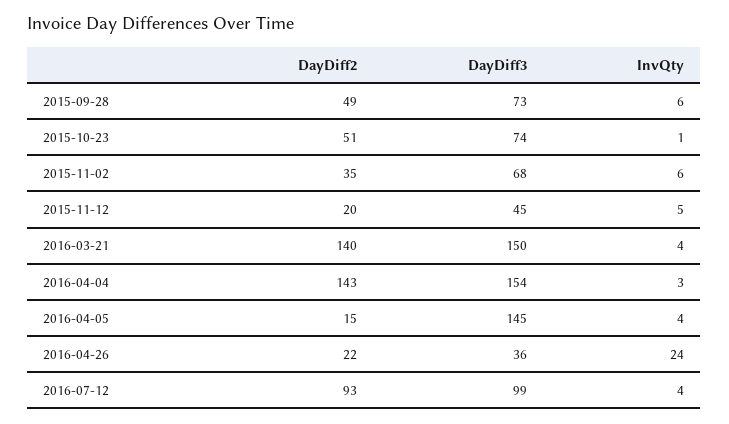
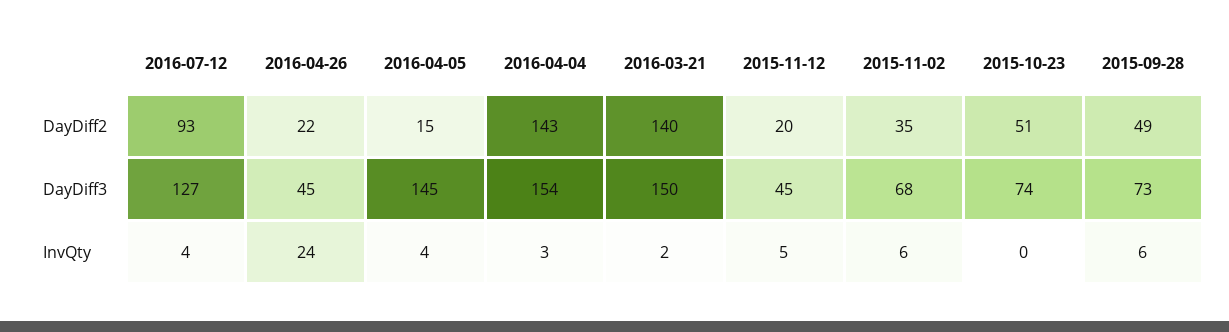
InvQty, 2015-10-23: 1 -> 0
InvQty, 2016-03-21: 4 -> 2
DayDiff3, 2016-04-26: 36 -> 45
DayDiff3, 2016-07-12: 99 -> 127

